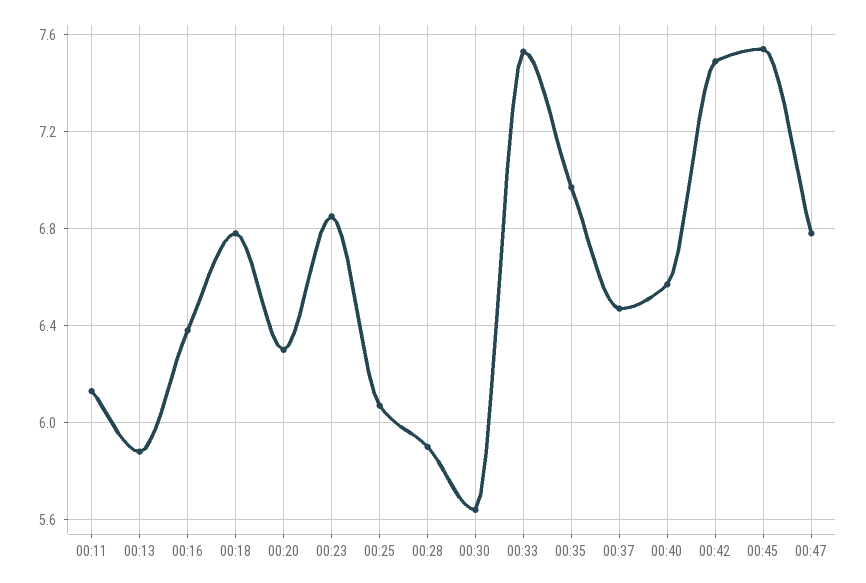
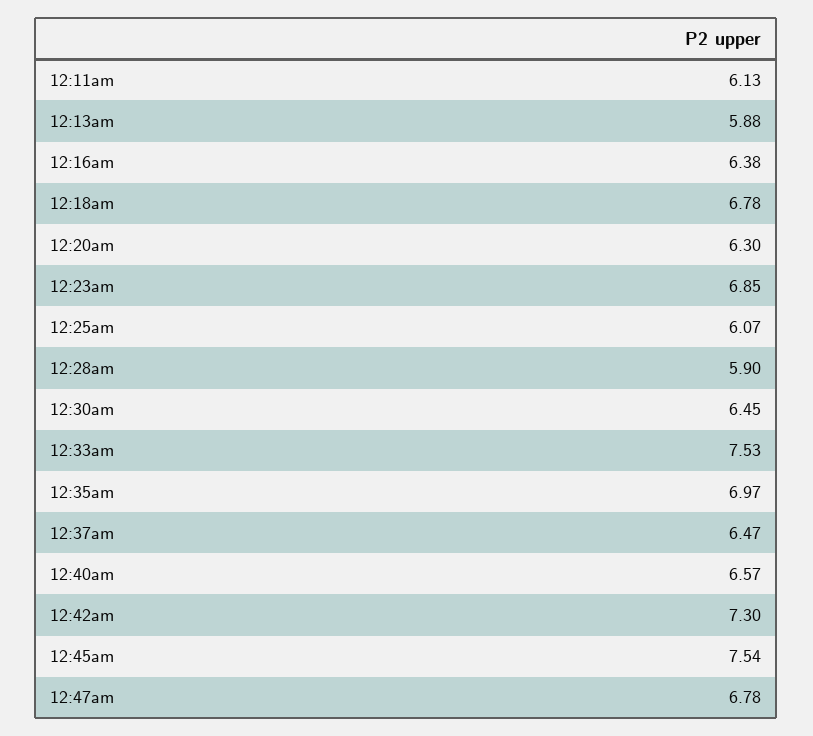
00:30: 5.65 -> 6.45
00:42: 7.5 -> 7.3

